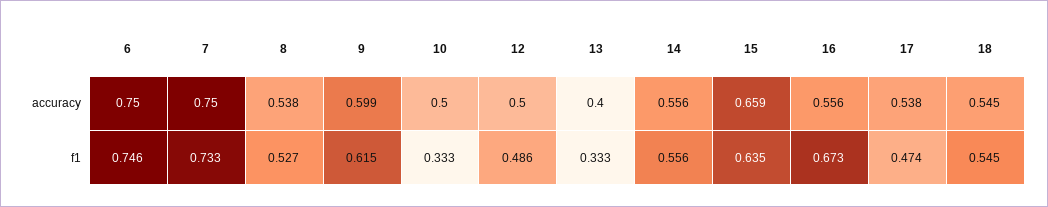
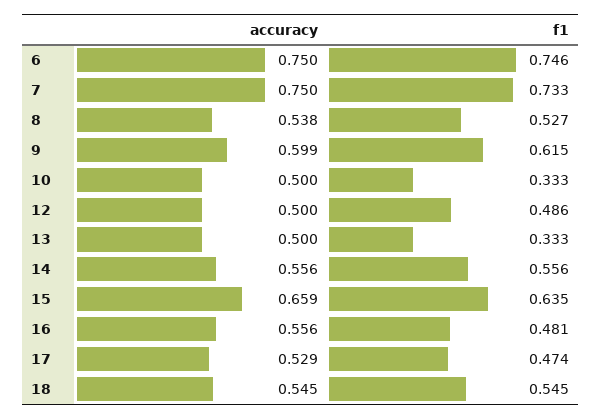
13, accuracy: 0.4 -> 0.5
17, accuracy: 0.538 -> 0.529
16, f1: 0.673 -> 0.481

